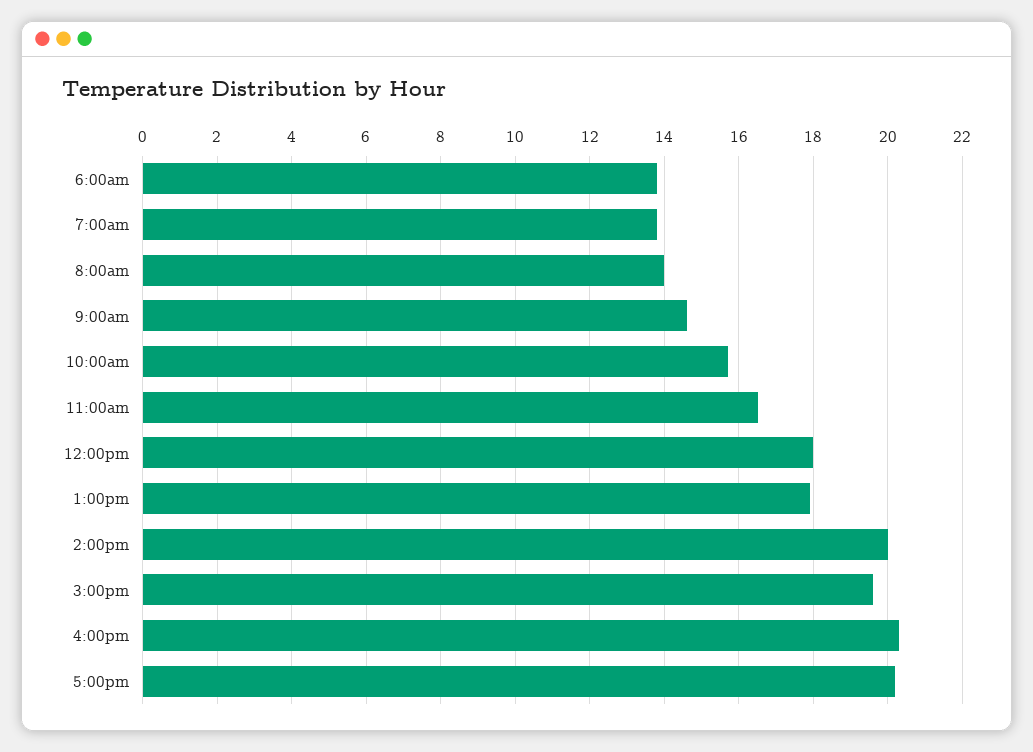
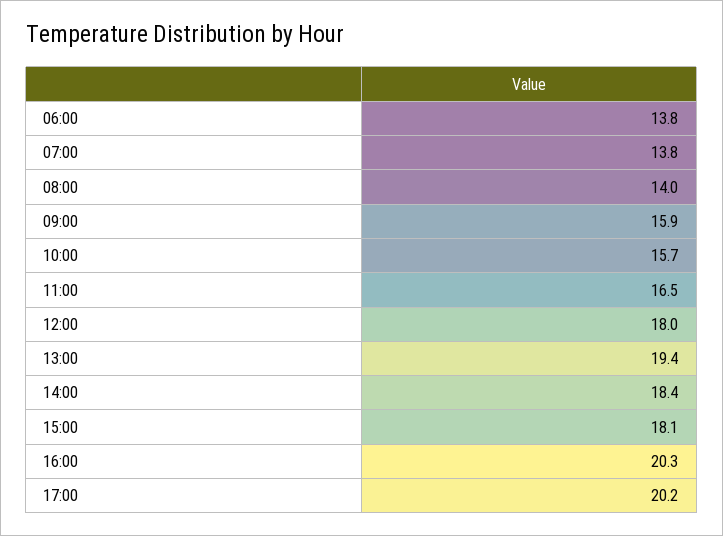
9:00am: 14.5 -> 15.9
1:00pm: 18 -> 19.4
2:00pm: 20 -> 18.4
3:00pm: 19.5 -> 18.1

